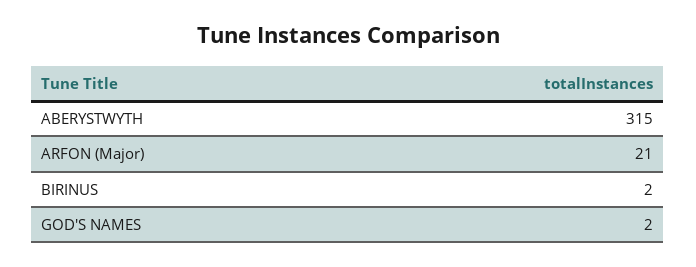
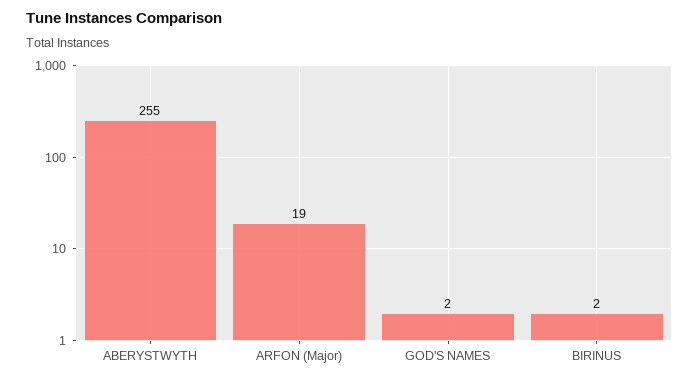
ABERYSTWYTH: 315 -> 255
ARFON (Major): 21 -> 19

